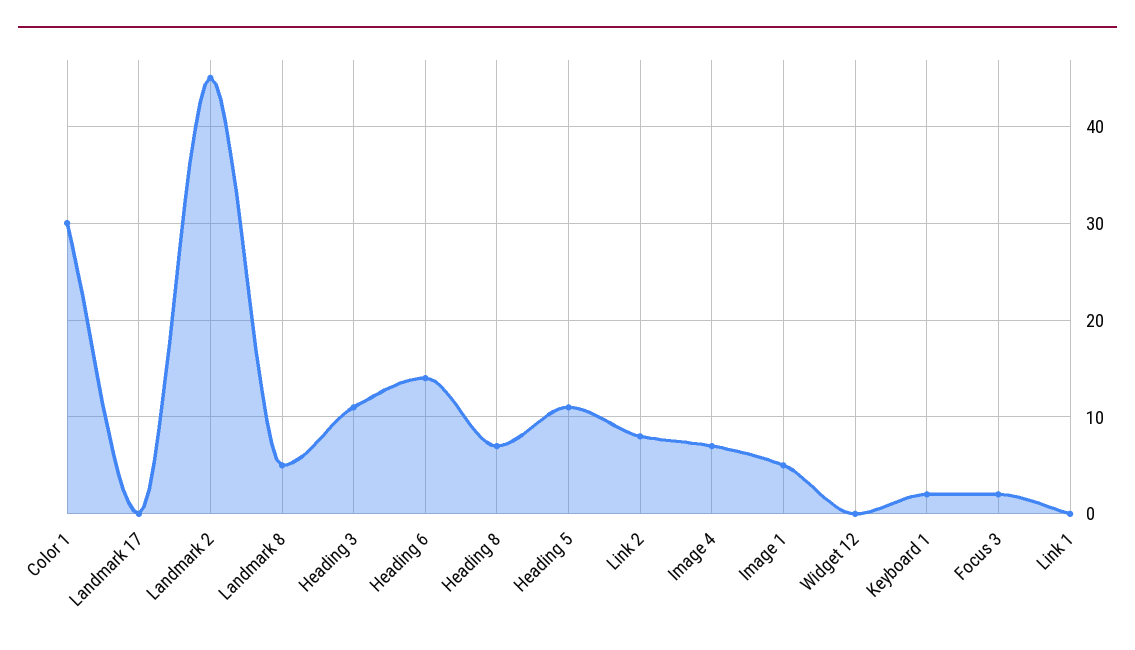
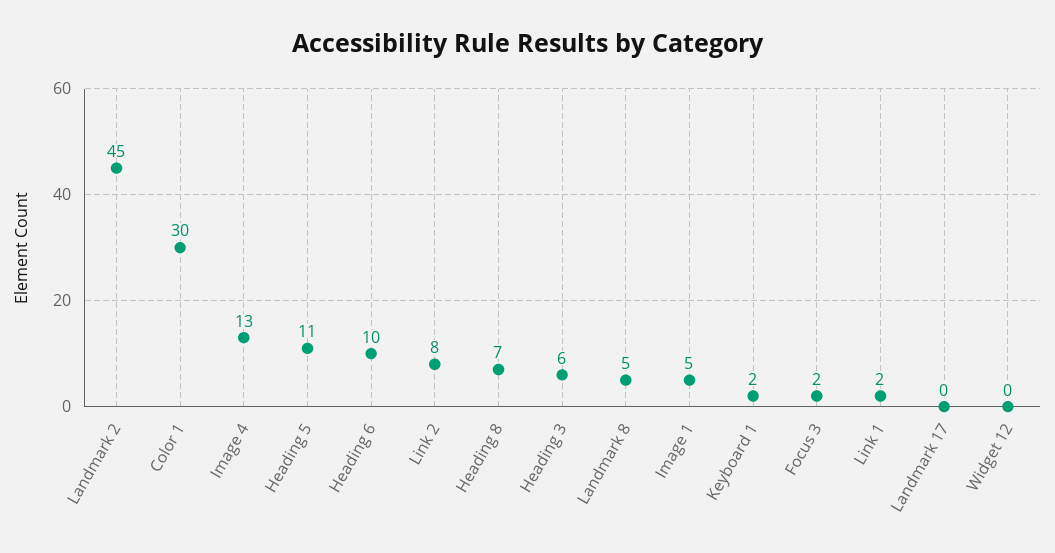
Heading 3: 11 -> 6
Heading 6: 14 -> 10
Image 4: 7 -> 13
Link 1: 0 -> 2

